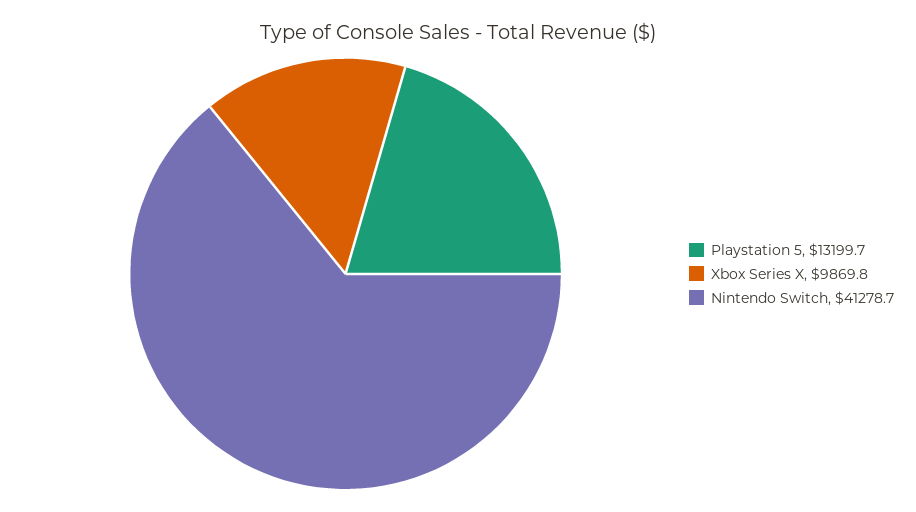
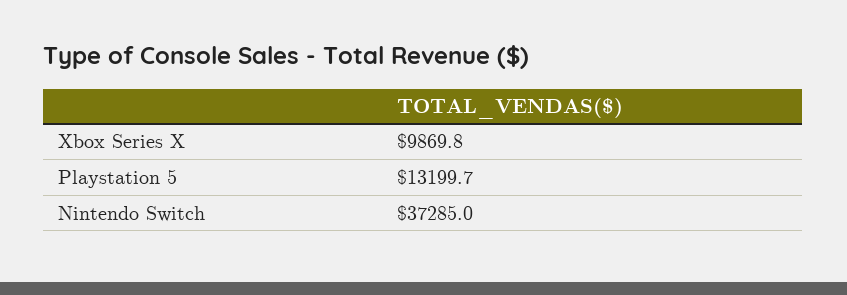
Nintendo Switch: 41278.7 -> 37285

